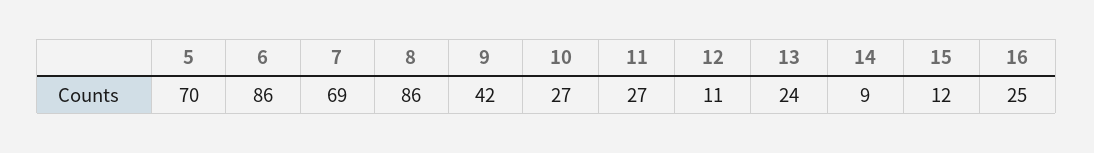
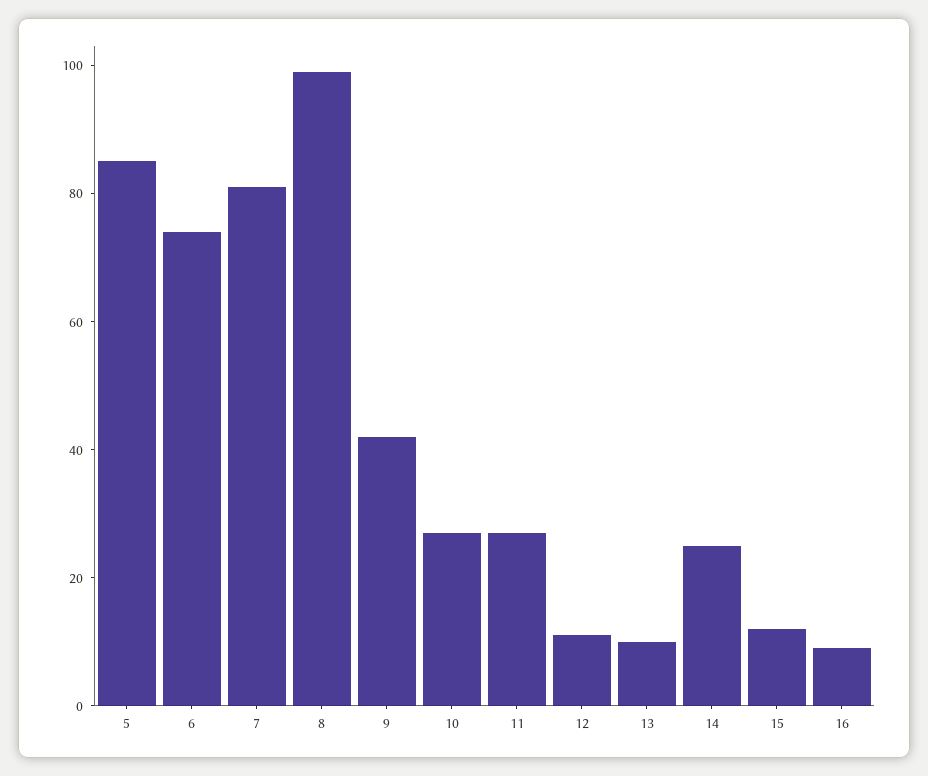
5: 70 -> 85
6: 86 -> 75
7: 69 -> 80
8: 86 -> 100
13: 24 -> 10
14: 9 -> 25
16: 25 -> 10

